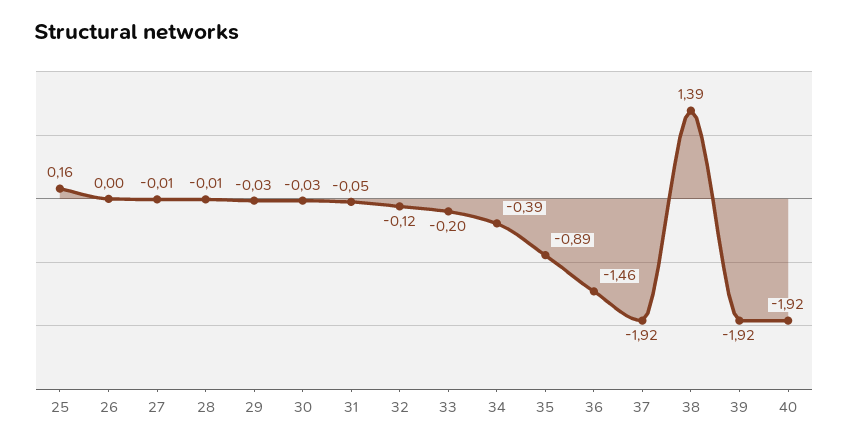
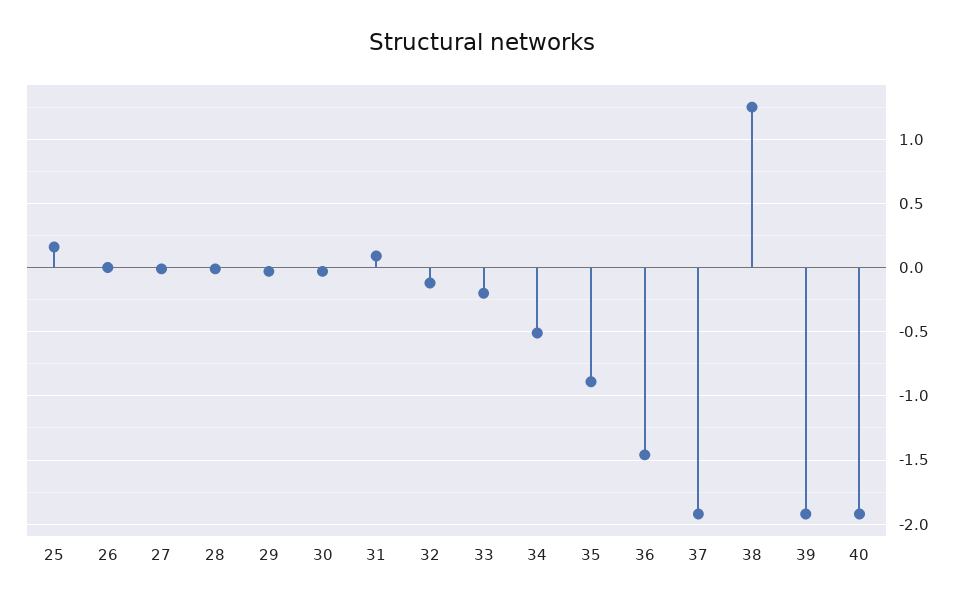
31: -0.05 -> 0.1
34: -0.39 -> -0.5
38: 1.39 -> 1.25

